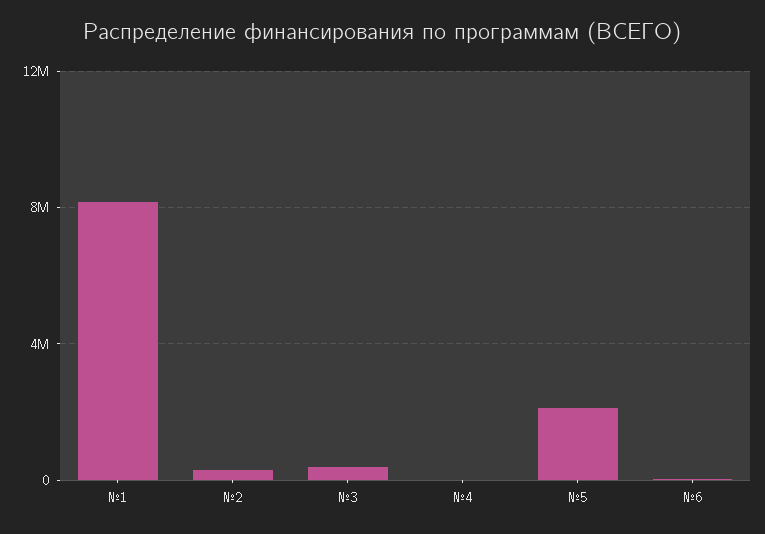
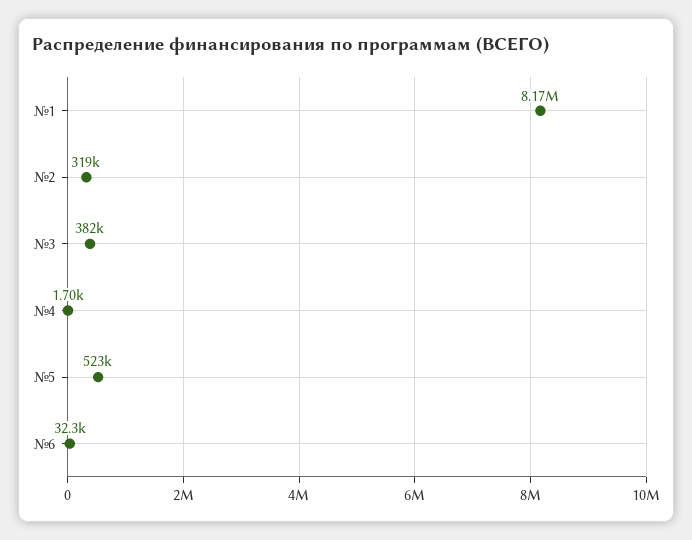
№5: 2000000 -> 523000

